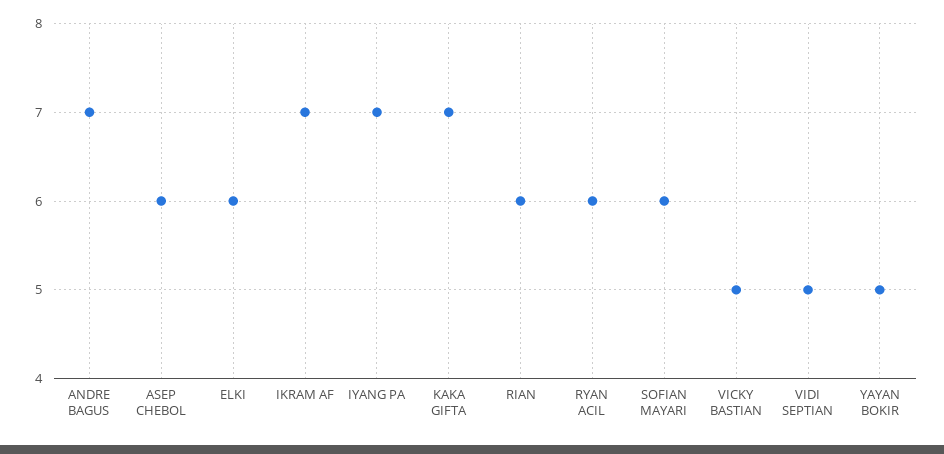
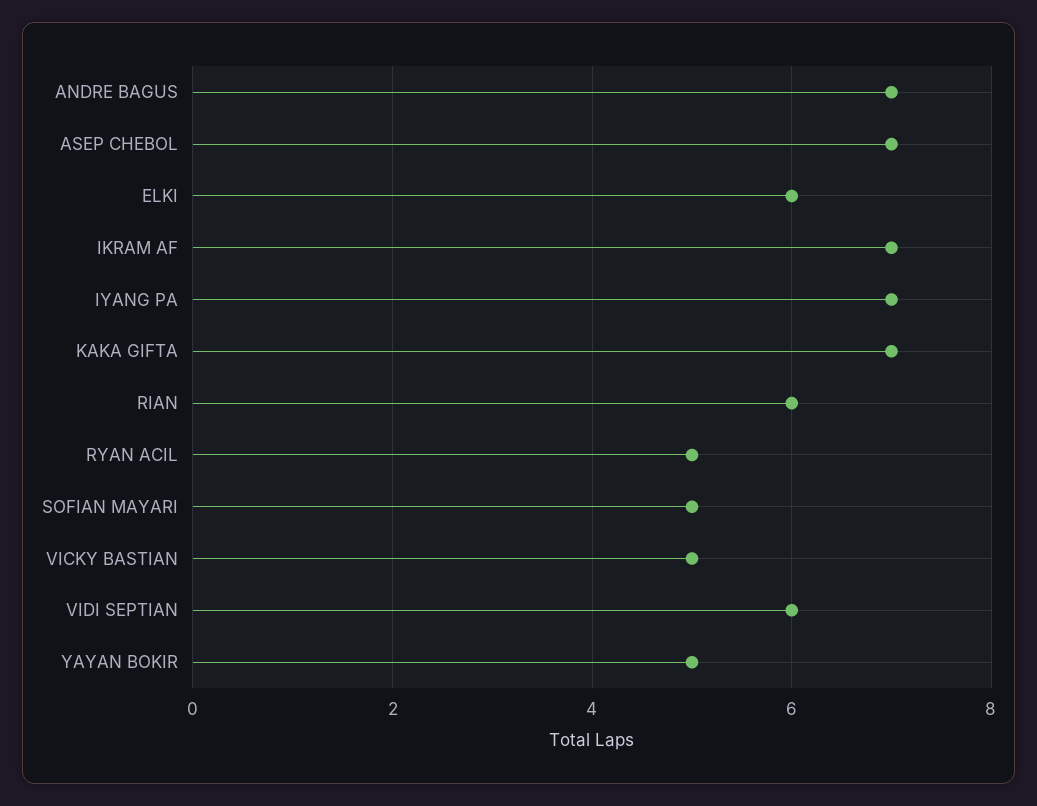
ASEP CHEBOL: 6 -> 7
RYAN ACIL: 6 -> 5
SOFIAN MAYARI: 6 -> 5
VIDI SEPTIAN: 5 -> 6

